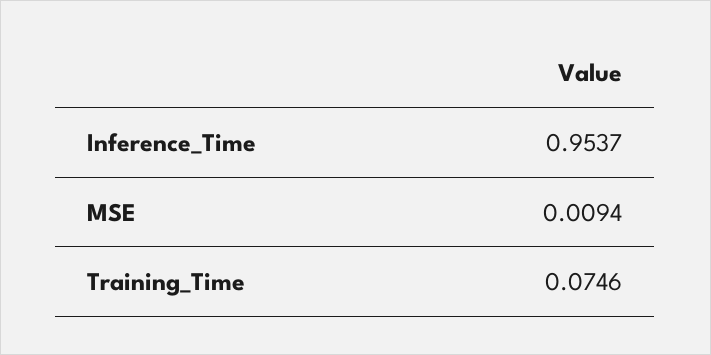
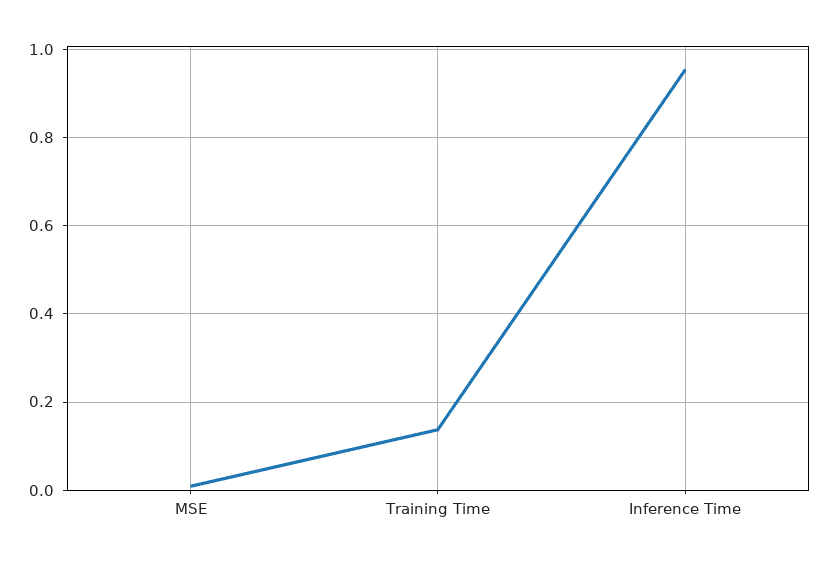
Training_Time: 0.0746 -> 0.14

